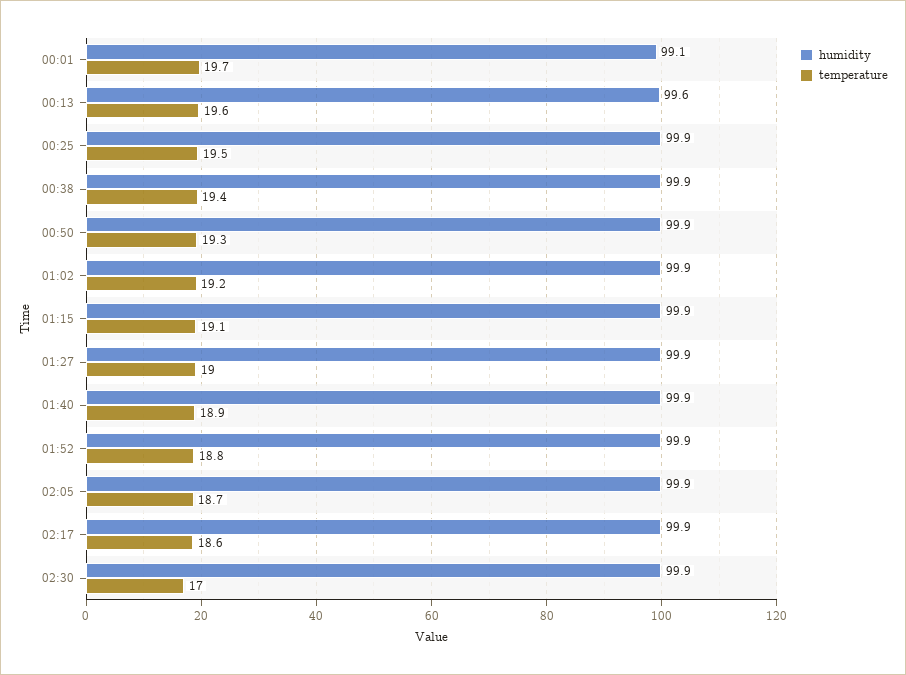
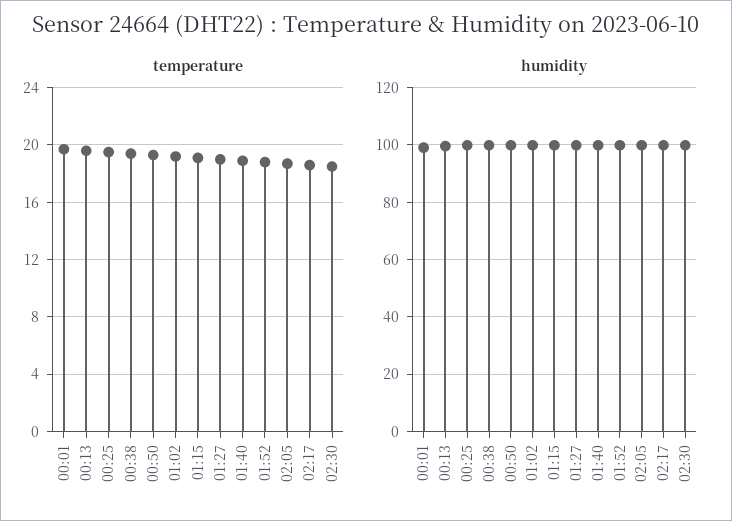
temperature, 02:30: 17 -> 18.5

